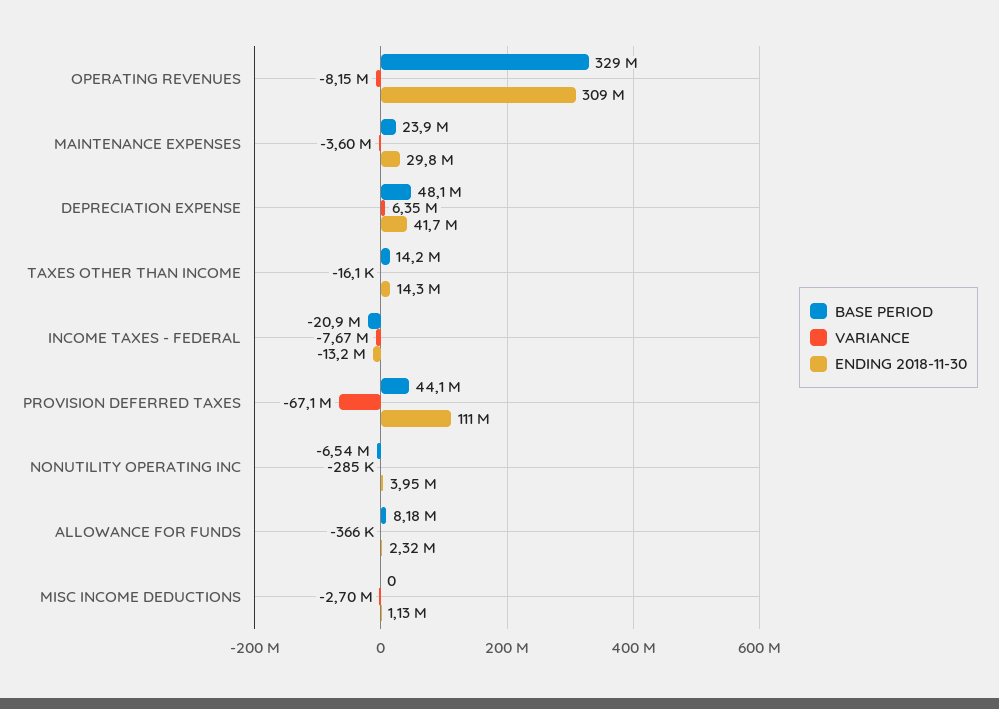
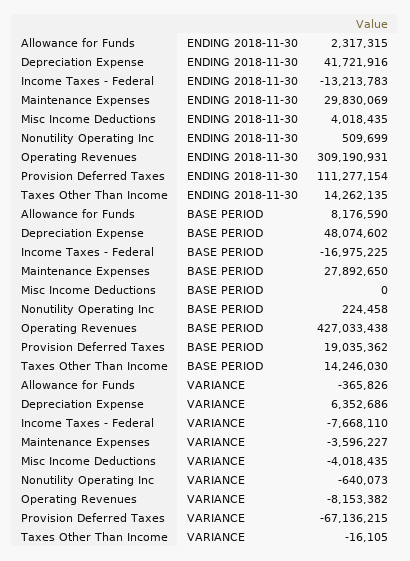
BASE PERIOD, OPERATING REVENUES: 329000000 -> 427033438
BASE PERIOD, MAINTENANCE EXPENSES: 23900000 -> 27892650
BASE PERIOD, INCOME TAXES - FEDERAL: -20900000 -> -16975225
BASE PERIOD, PROVISION DEFERRED TAXES: 44100000 -> 19035362
BASE PERIOD, NONUTILITY OPERATING INC: -6540000 -> 224458
VARIANCE, NONUTILITY OPERATING INC: -285000 -> -640073
ENDING 2018-11-30, NONUTILITY OPERATING INC: 3950000 -> 509699
VARIANCE, MISC INCOME DEDUCTIONS: -2700000 -> -4018435
ENDING 2018-11-30, MISC INCOME DEDUCTIONS: 1130000 -> 4018435

